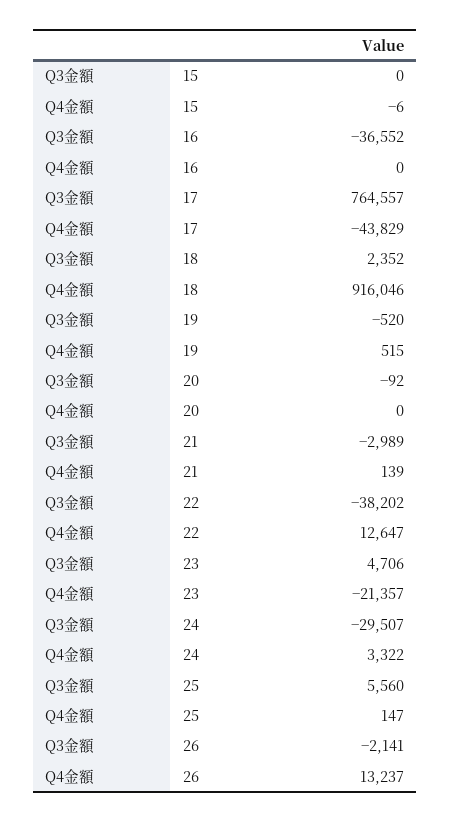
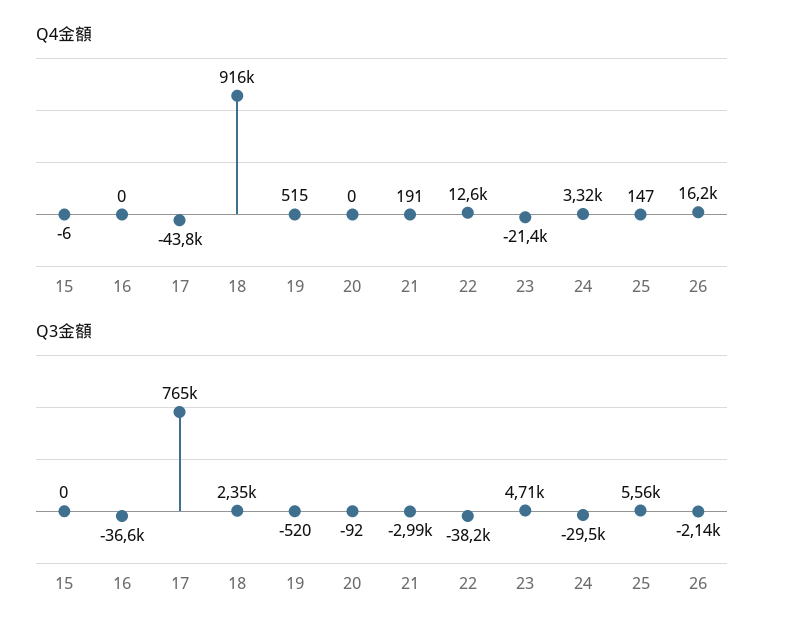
Q4金額, 21: 139 -> 191
Q4金額, 26: 13237 -> 16200

